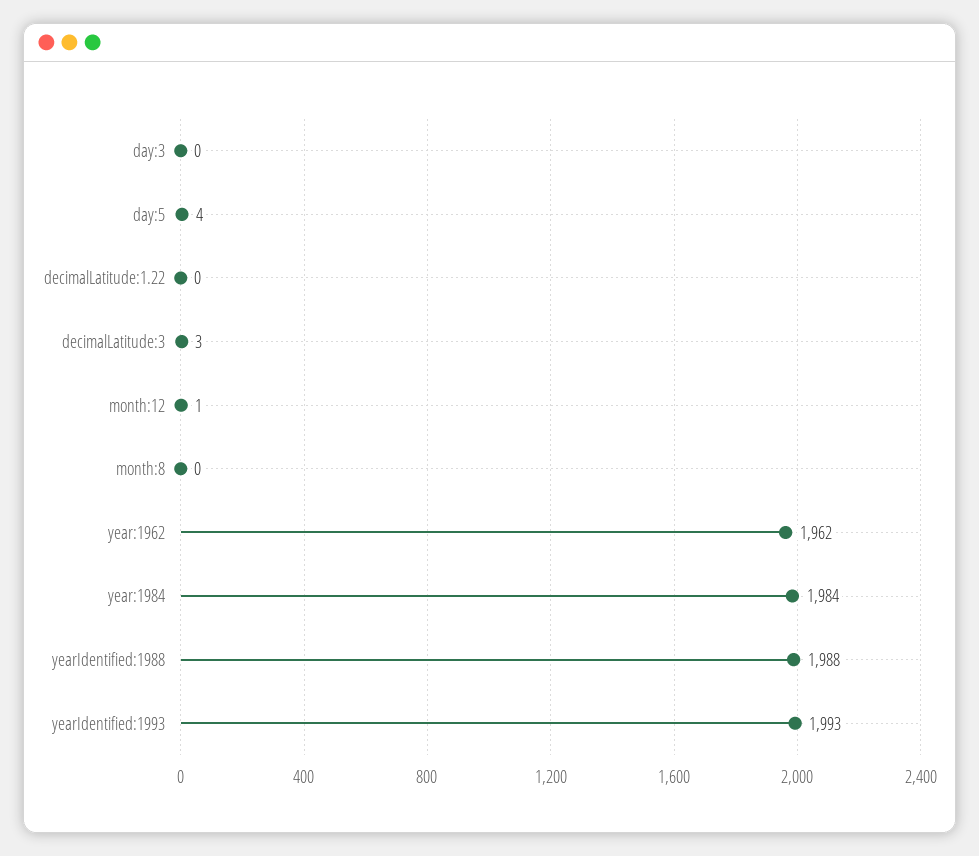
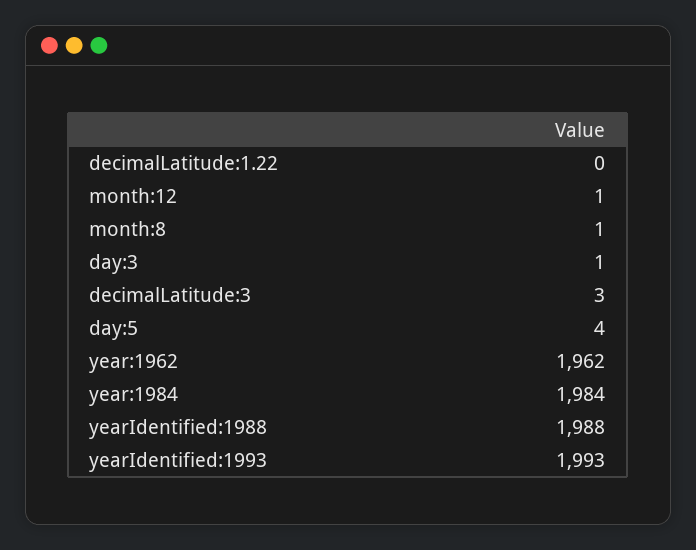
day:3: 0 -> 1
month:8: 0 -> 1

